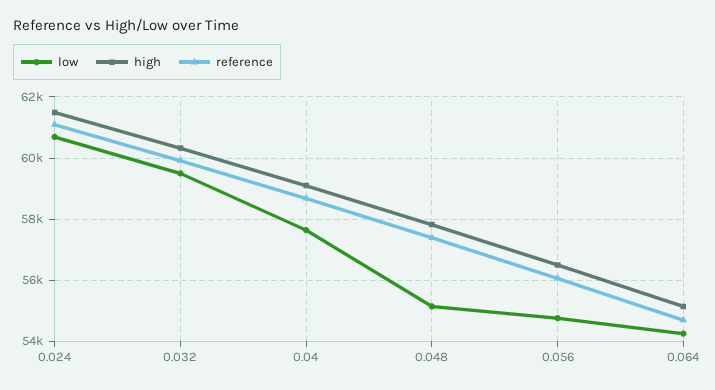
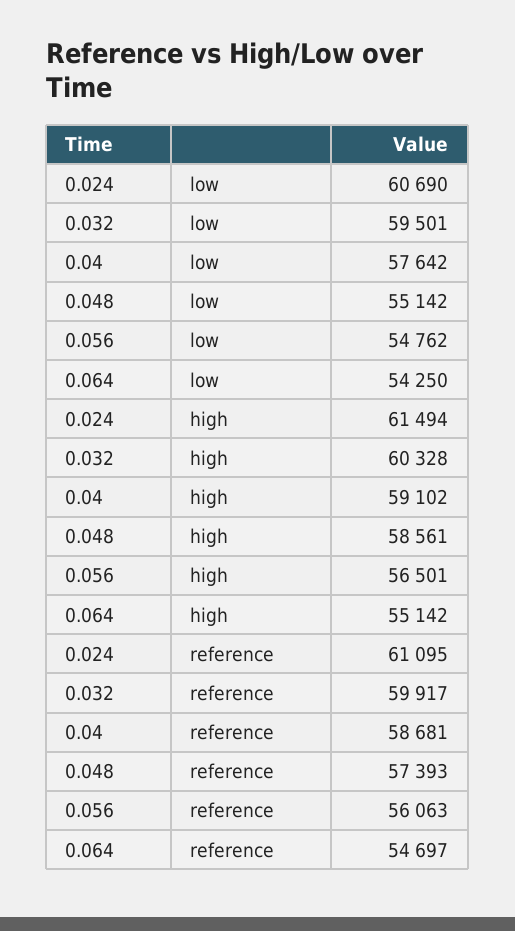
high, 0.048: 57800 -> 58561

